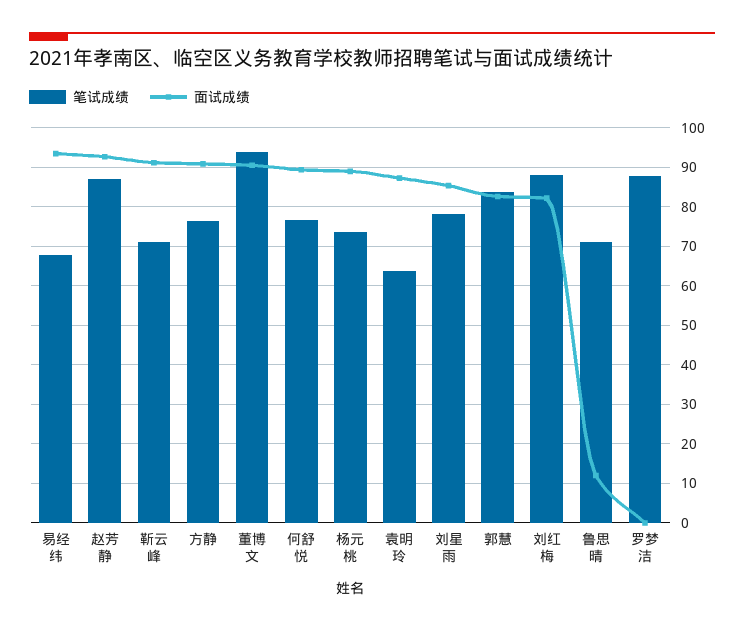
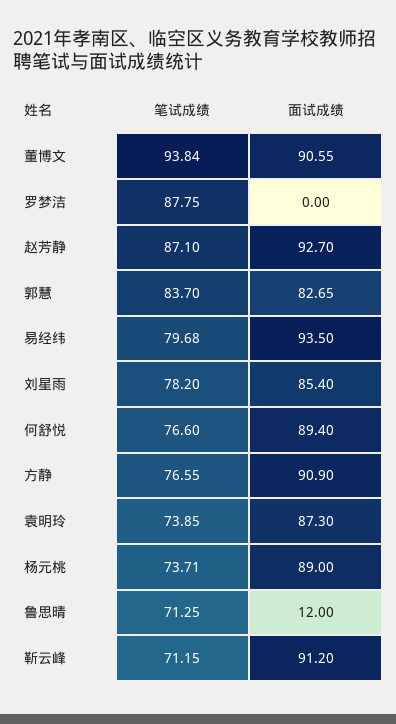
笔试成绩, 易经纬: 68 -> 79.68
笔试成绩, 袁明玲: 64 -> 73.85
笔试成绩, 刘红梅: 88 -> none
面试成绩, 刘红梅: 82 -> none

